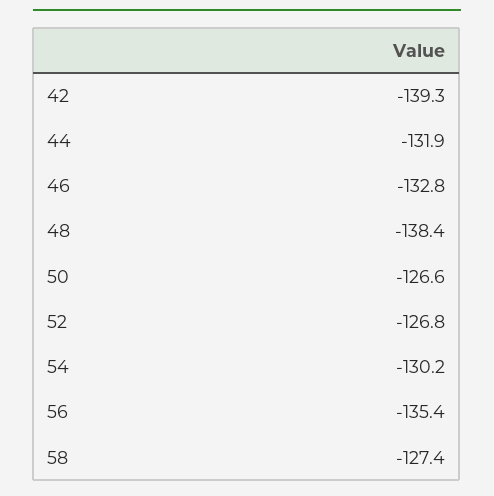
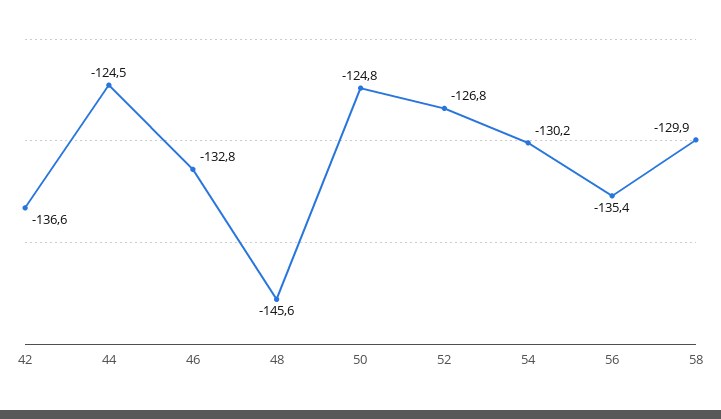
42: -139.3 -> -136.6
44: -131.9 -> -124.5
48: -138.4 -> -145.6
50: -126.6 -> -124.8
58: -127.4 -> -129.9

